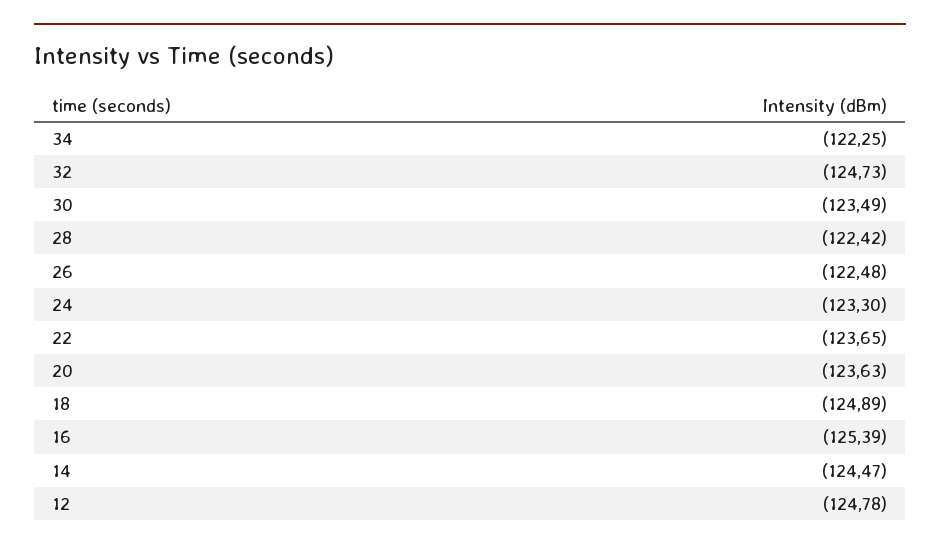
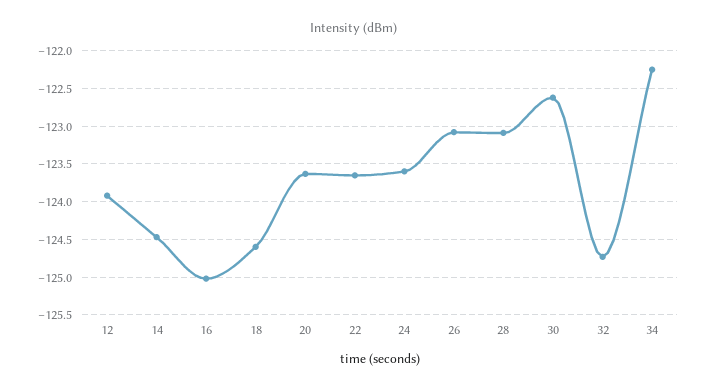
30: -123.49 -> -122.6
28: -122.42 -> -123.1
26: -122.48 -> -123.1
24: -123.3 -> -123.6
18: -124.89 -> -124.6
16: -125.39 -> -125
12: -124.78 -> -123.9

